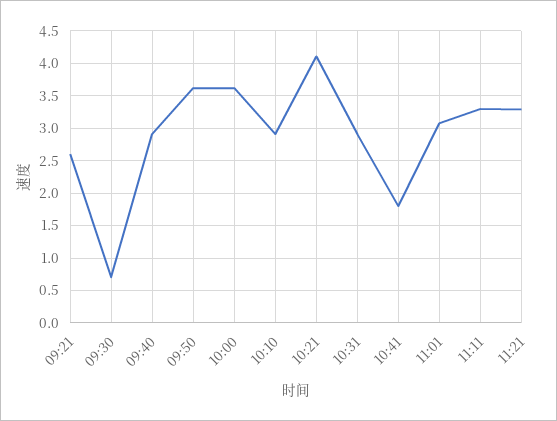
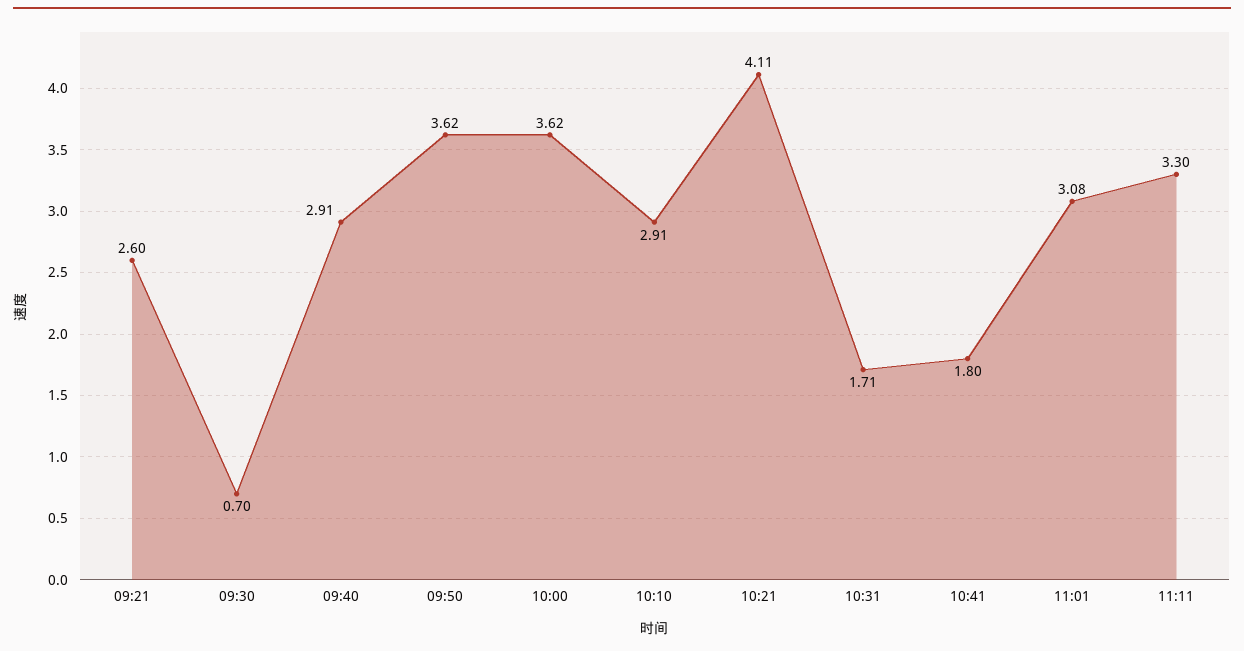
10:31: 2.9 -> 1.71
11:21: 3.3 -> none

